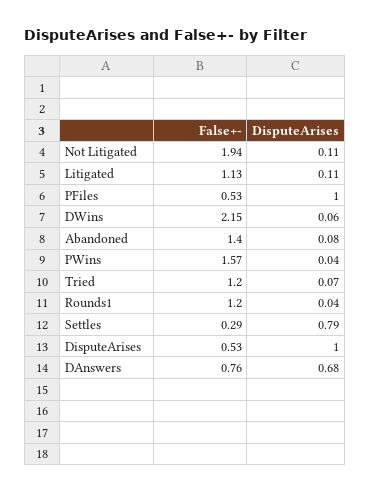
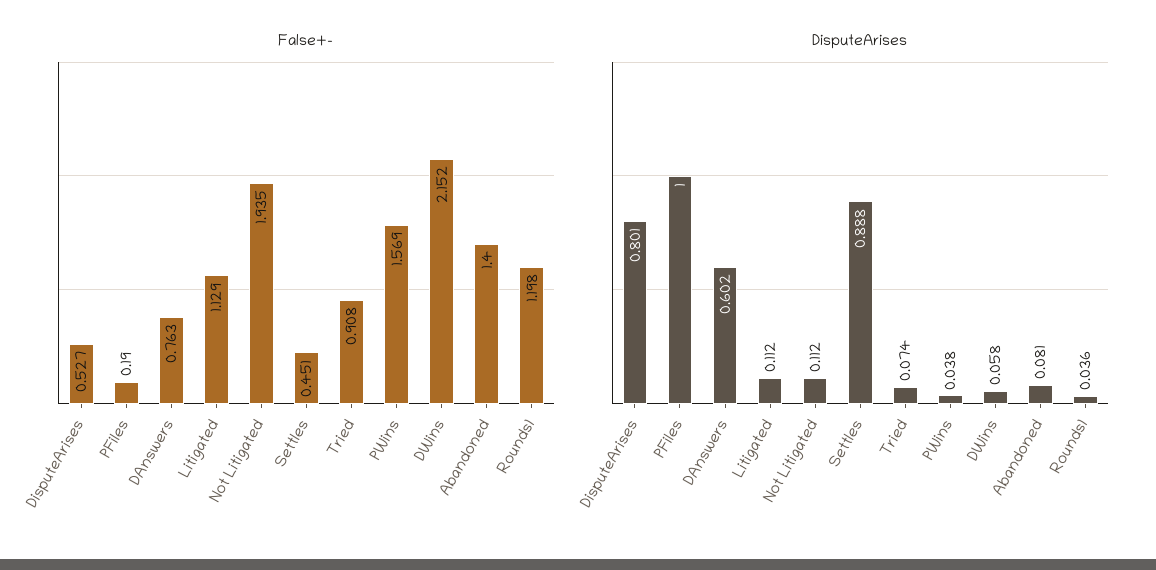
False+-, PFiles: 0.53 -> 0.19
False+-, Tried: 1.2 -> 0.908
False+-, Settles: 0.29 -> 0.451
DisputeArises, Settles: 0.79 -> 0.888
DisputeArises, DisputeArises: 1 -> 0.801
DisputeArises, DAnswers: 0.68 -> 0.602

